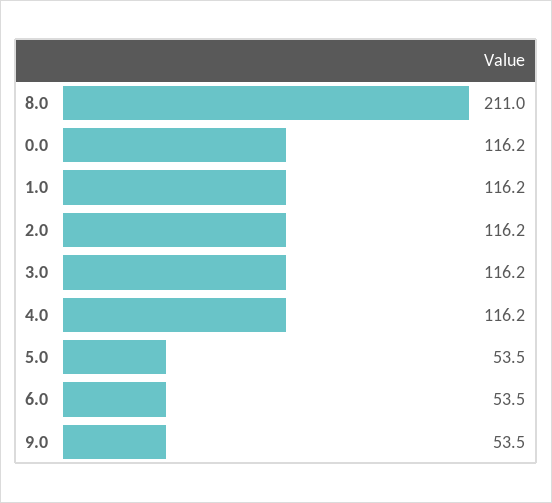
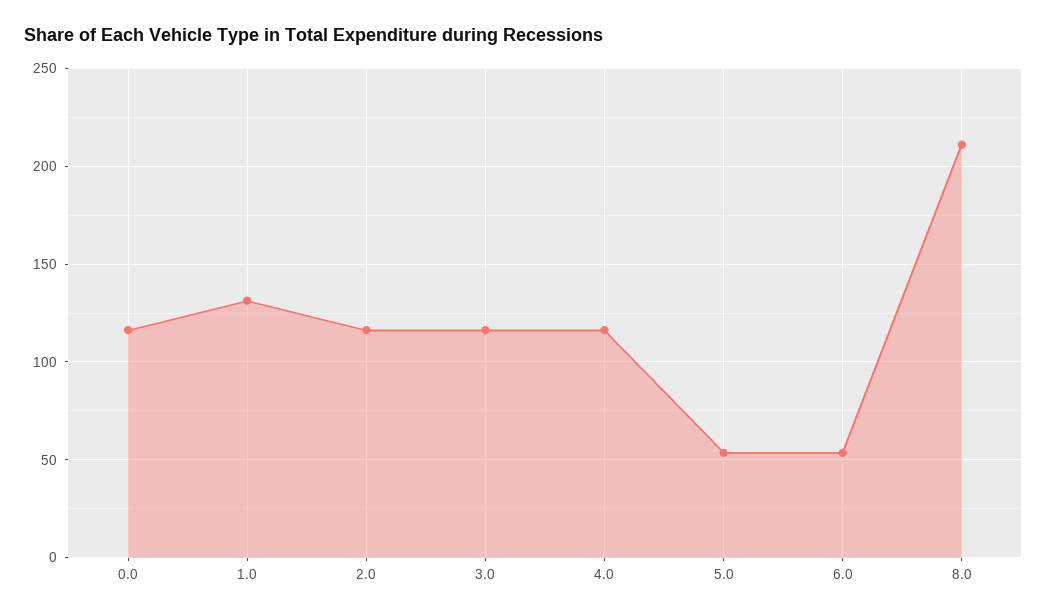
1.0: 116.2 -> 130
9.0: 53.5 -> none

